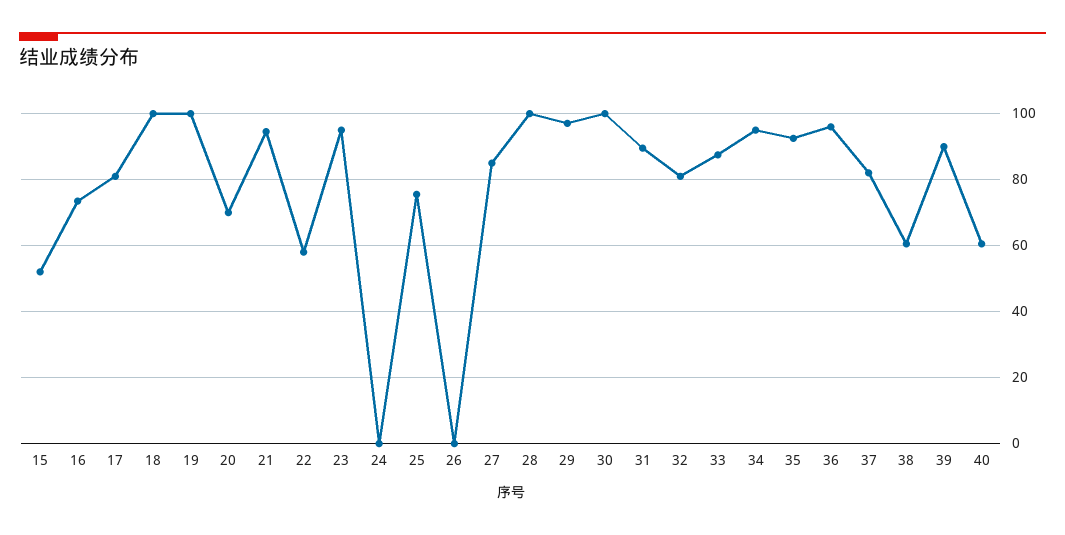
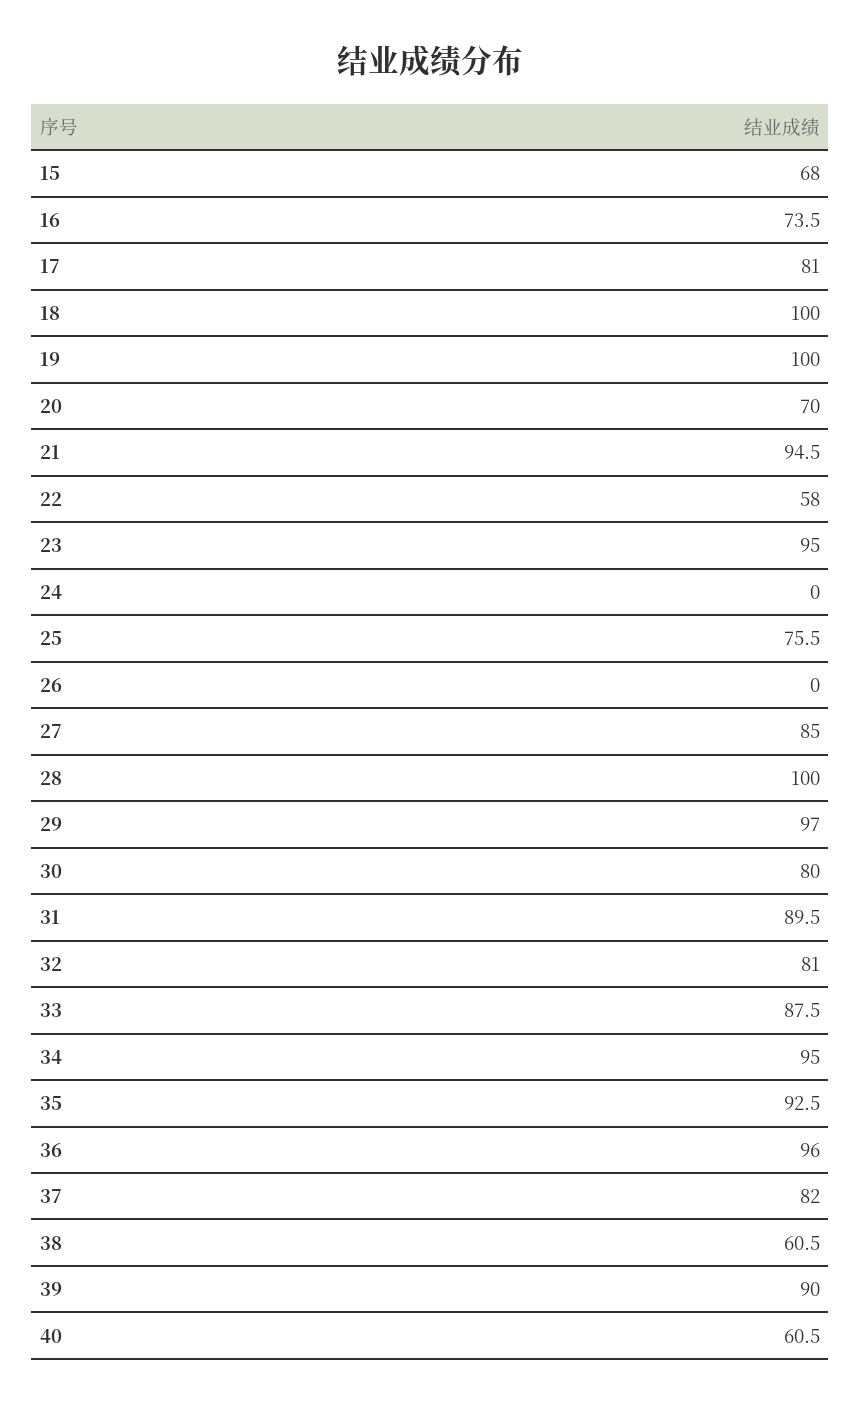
15: 52 -> 68
30: 100 -> 80

